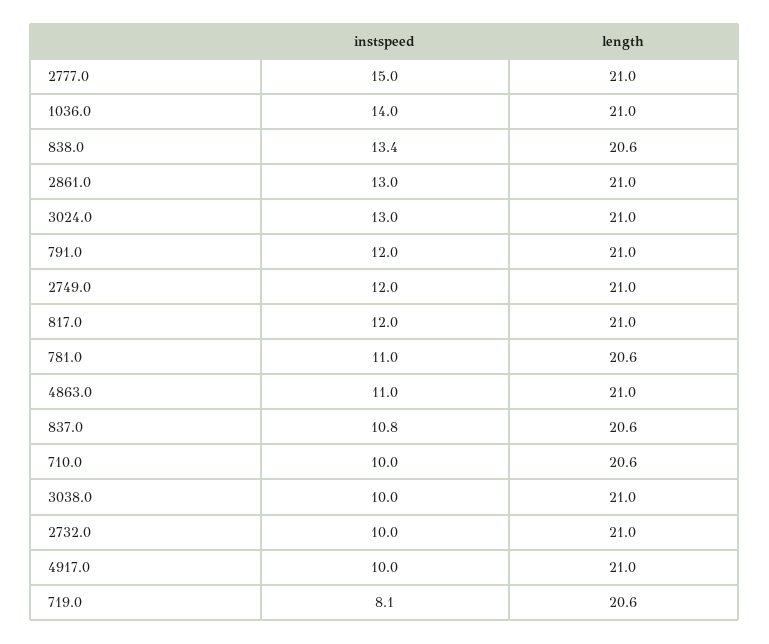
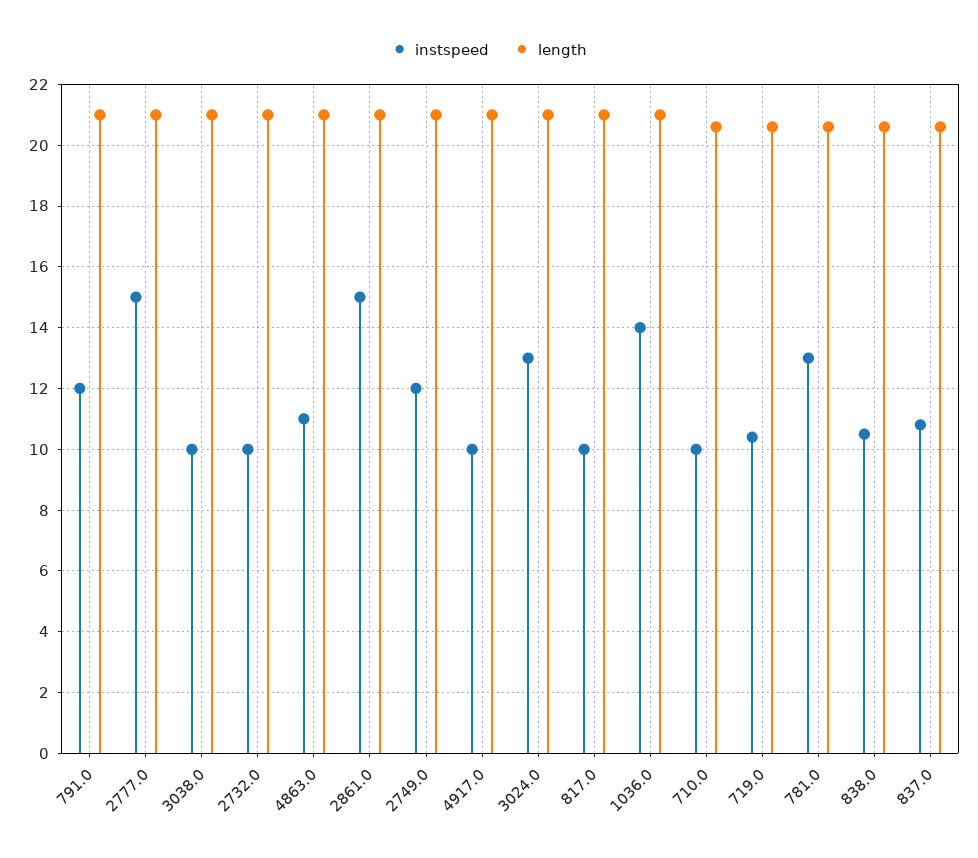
instspeed, 838.0: 13.4 -> 10.5
instspeed, 2861.0: 13 -> 15
instspeed, 817.0: 12 -> 10
instspeed, 781.0: 11 -> 13
instspeed, 719.0: 8.1 -> 10.5

